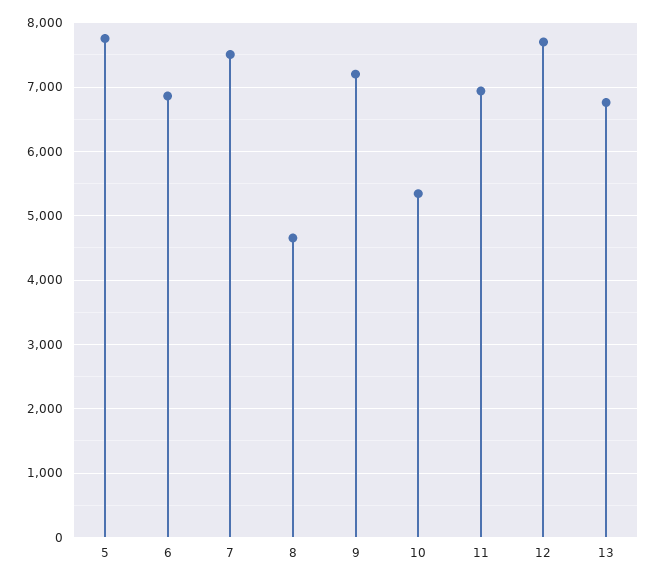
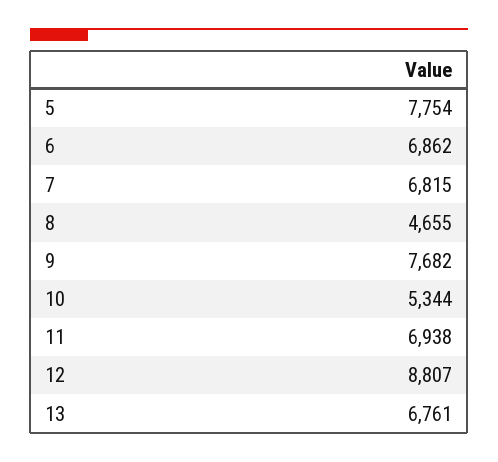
7: 7500 -> 6815
9: 7200 -> 7682
12: 7700 -> 8807

